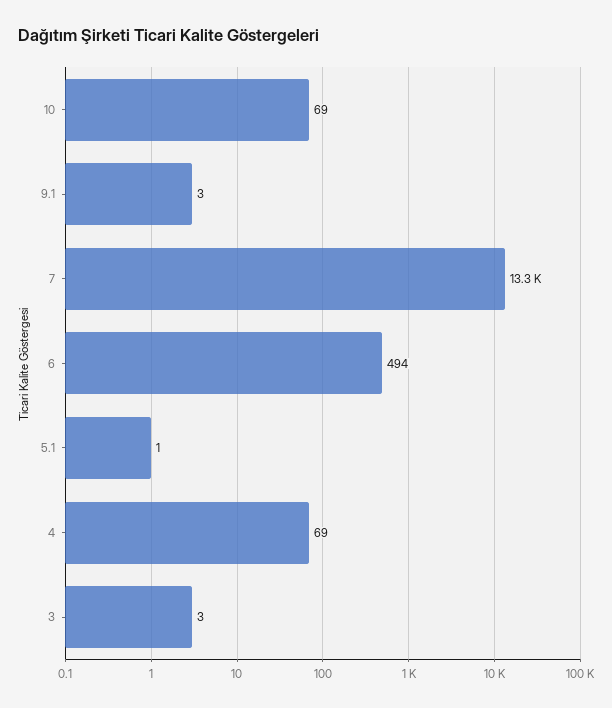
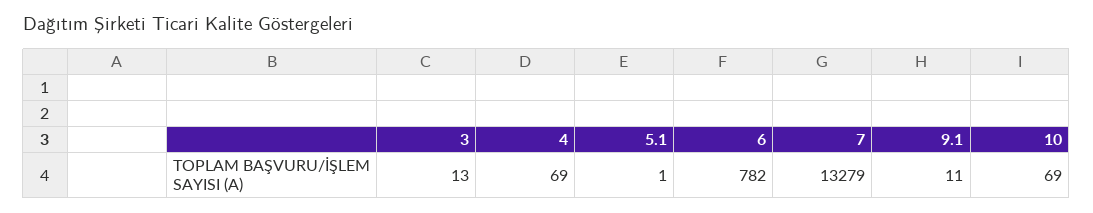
9.1: 3 -> 11
6: 494 -> 782
3: 3 -> 13

